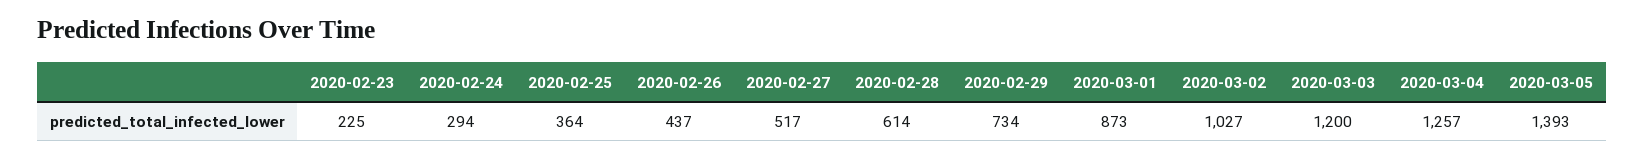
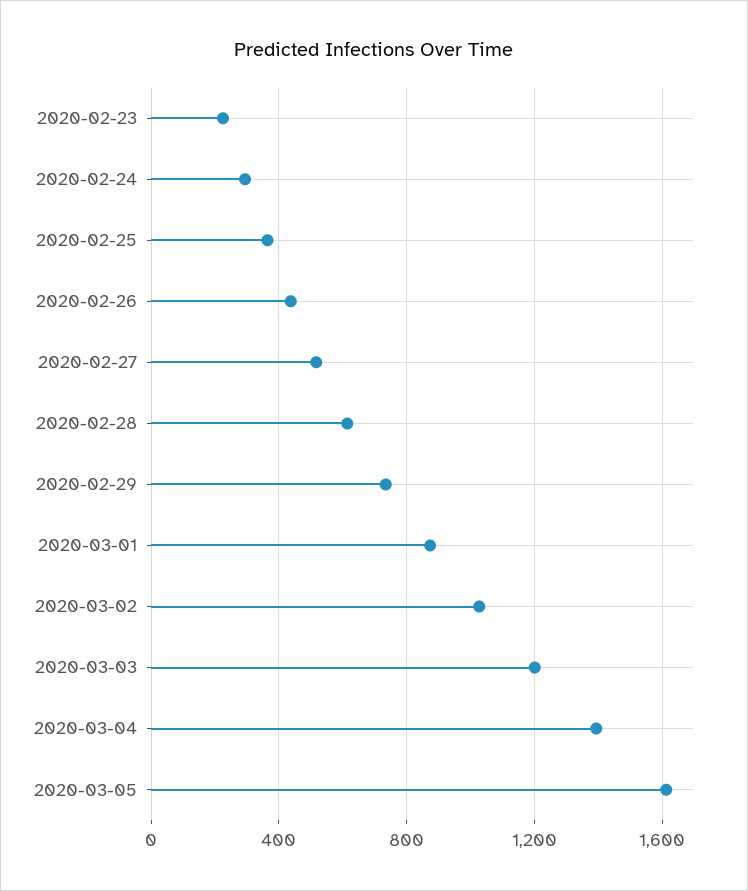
2020-03-04: 1257 -> 1400
2020-03-05: 1393 -> 1600

